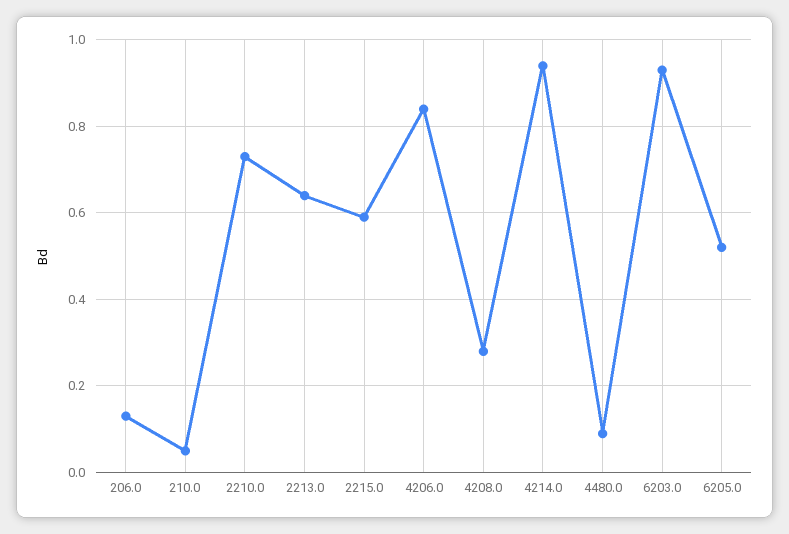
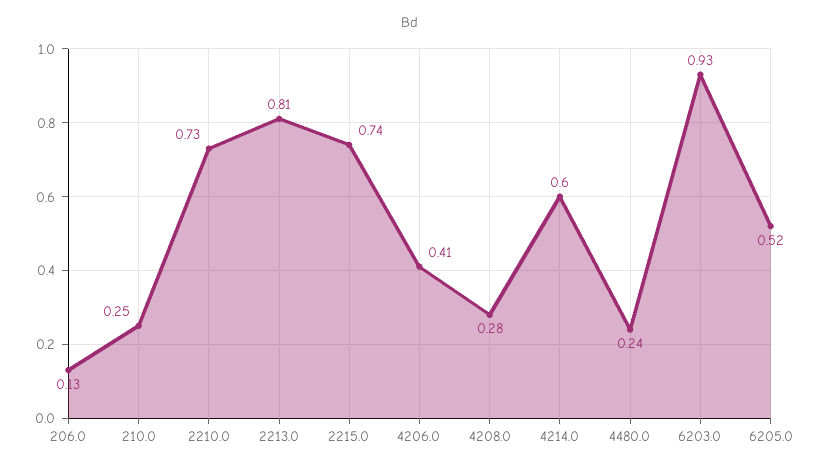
210.0: 0.05 -> 0.25
2213.0: 0.65 -> 0.81
2215.0: 0.6 -> 0.74
4206.0: 0.85 -> 0.41
4214.0: 0.95 -> 0.6
4480.0: 0.1 -> 0.24

